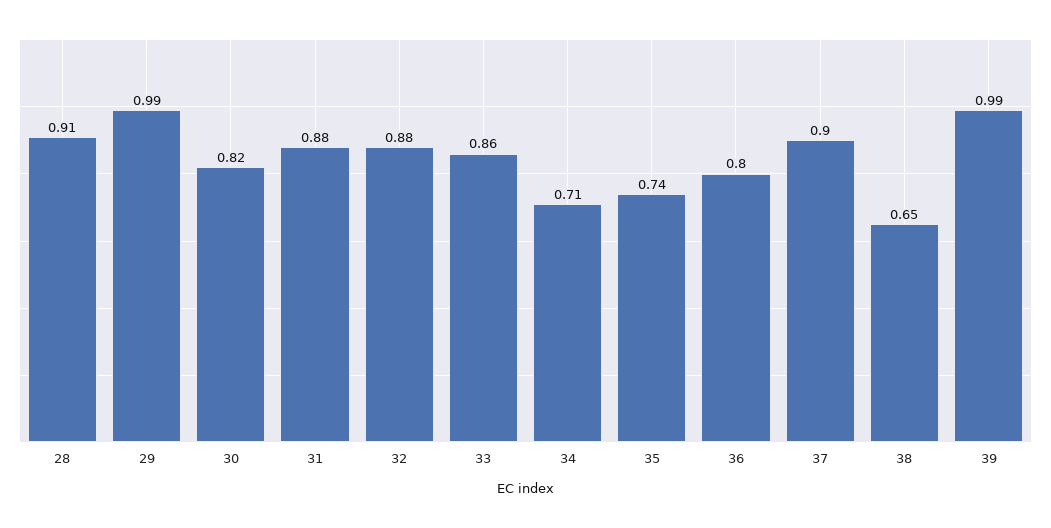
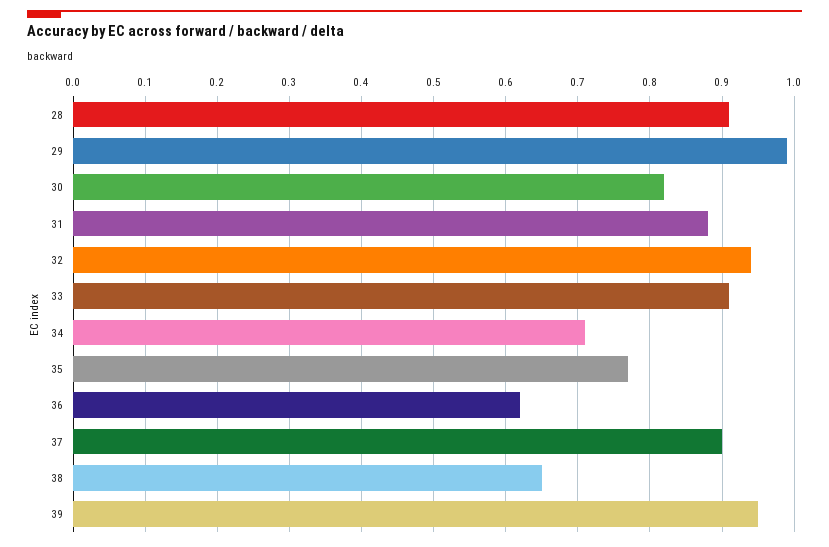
32: 0.88 -> 0.94
33: 0.86 -> 0.91
35: 0.74 -> 0.77
36: 0.8 -> 0.62
39: 0.99 -> 0.95

